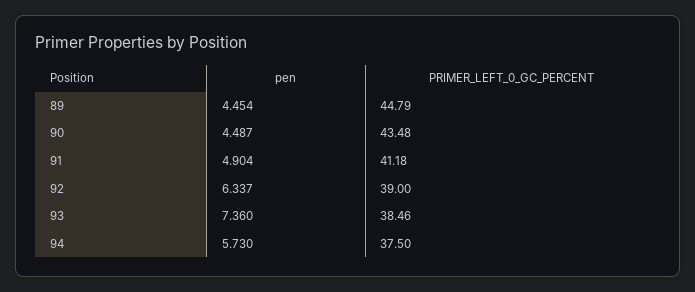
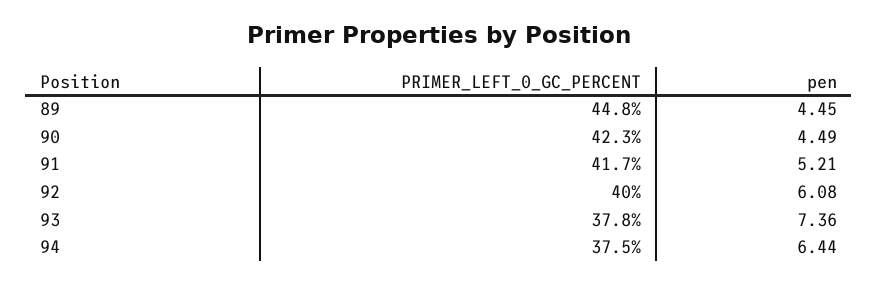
PRIMER_LEFT_0_GC_PERCENT, 90: 43.48 -> 42.3
pen, 91: 4.904 -> 5.21
PRIMER_LEFT_0_GC_PERCENT, 91: 41.18 -> 41.7
pen, 92: 6.337 -> 6.08
PRIMER_LEFT_0_GC_PERCENT, 92: 39 -> 40
PRIMER_LEFT_0_GC_PERCENT, 93: 38.46 -> 37.8
pen, 94: 5.73 -> 6.44

